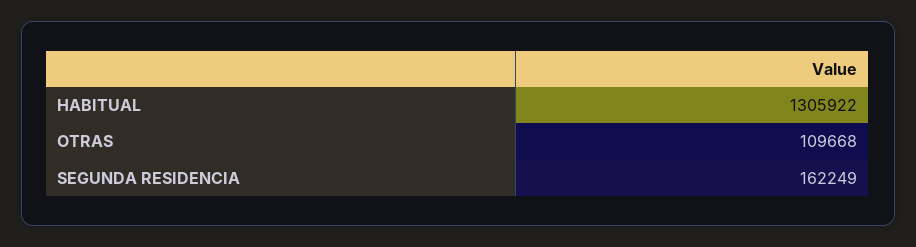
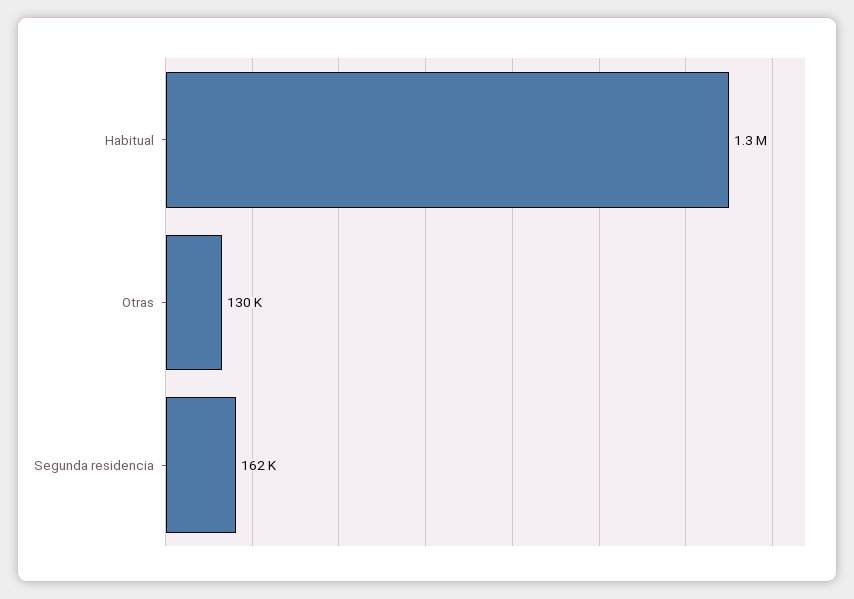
OTRAS: 109668 -> 130000

